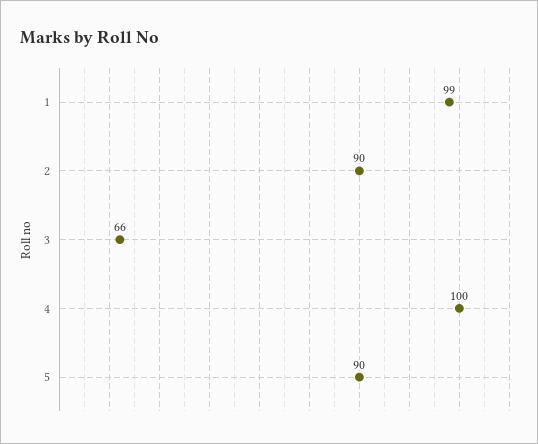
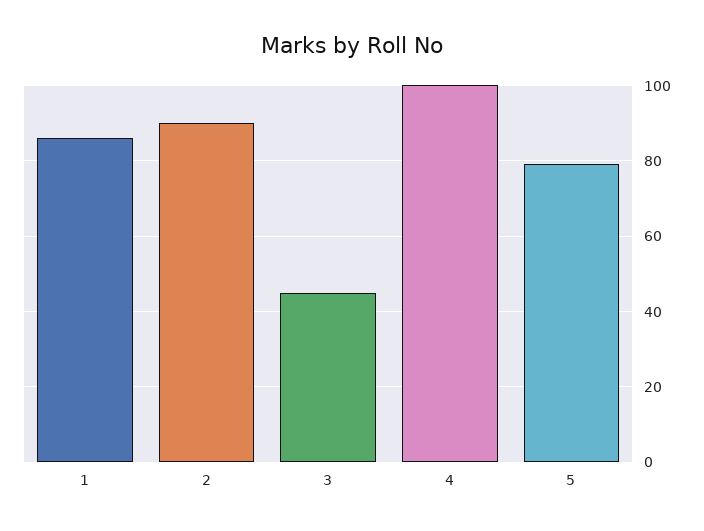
1: 99 -> 85
3: 66 -> 45
5: 90 -> 80

